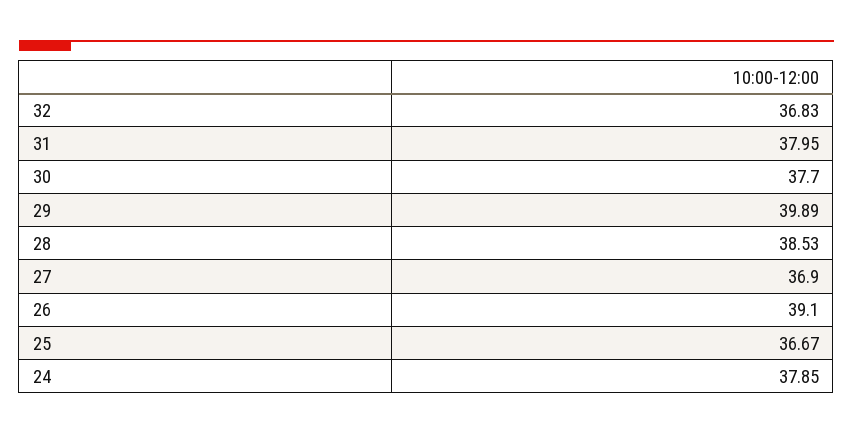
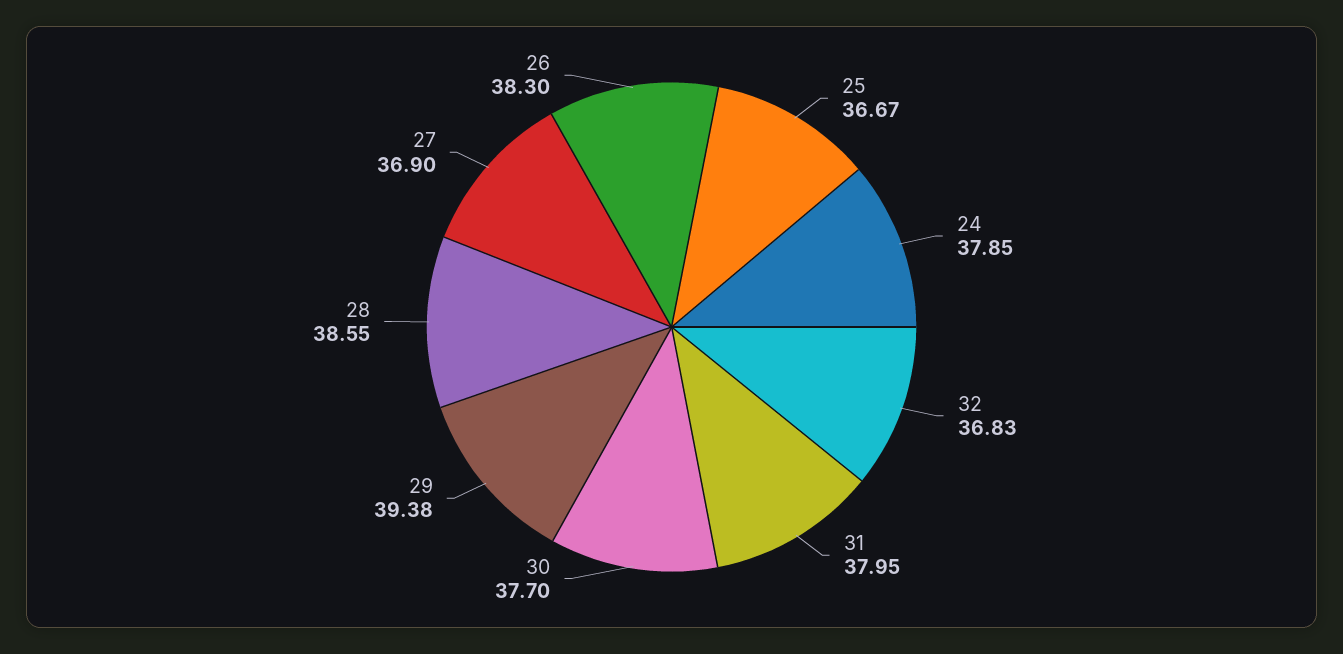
29: 39.89 -> 39.38
28: 38.53 -> 38.55
26: 39.1 -> 38.3

